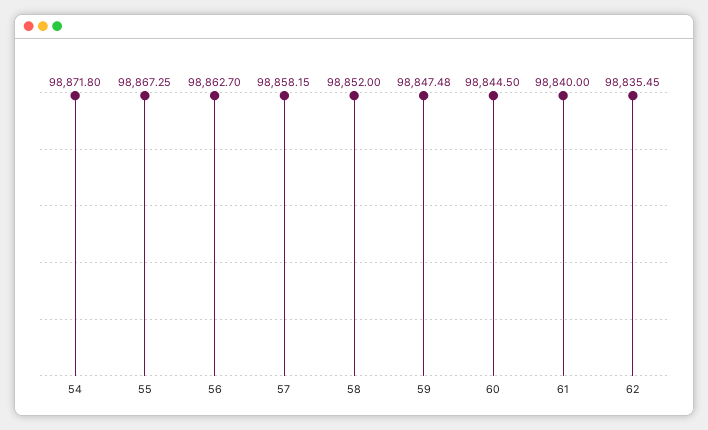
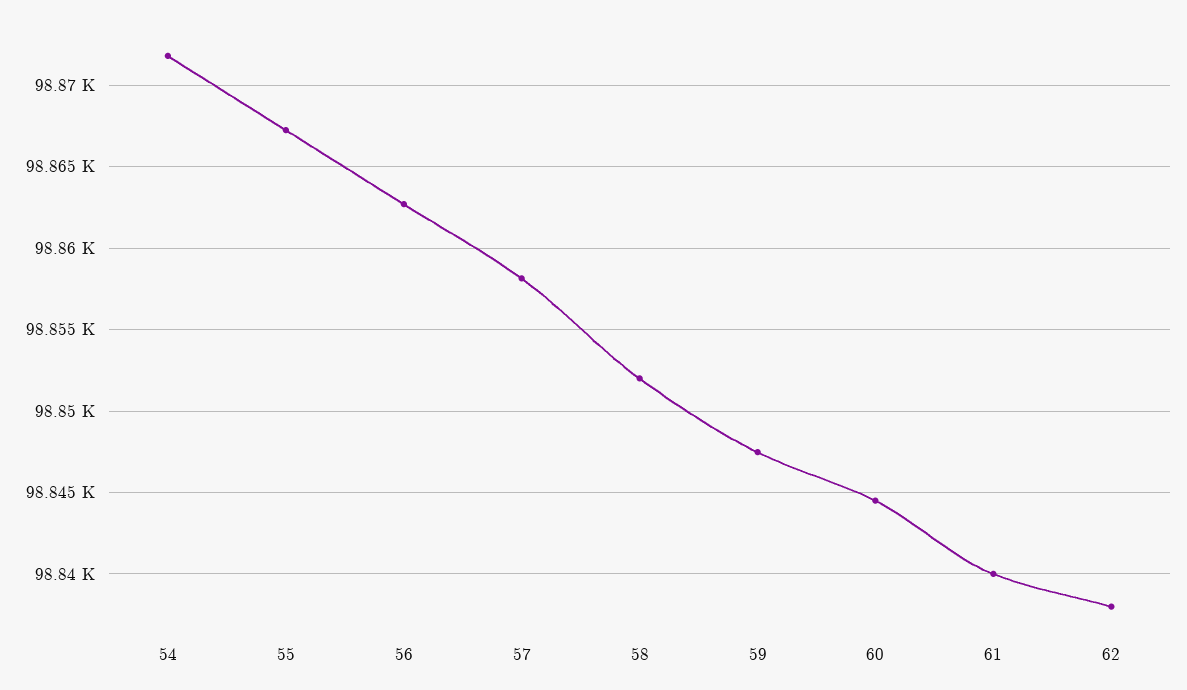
62: 98835.45 -> 98838

